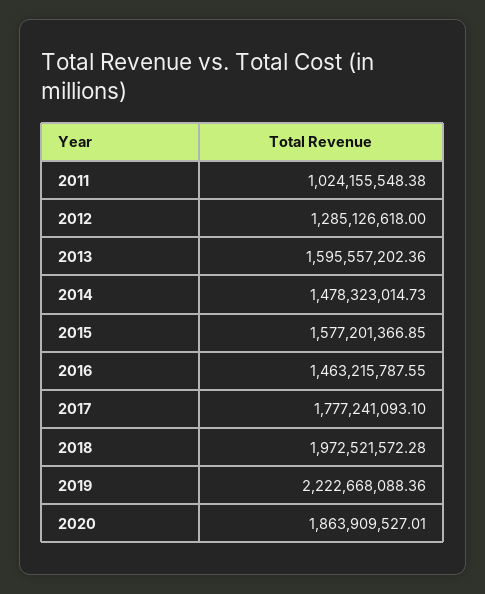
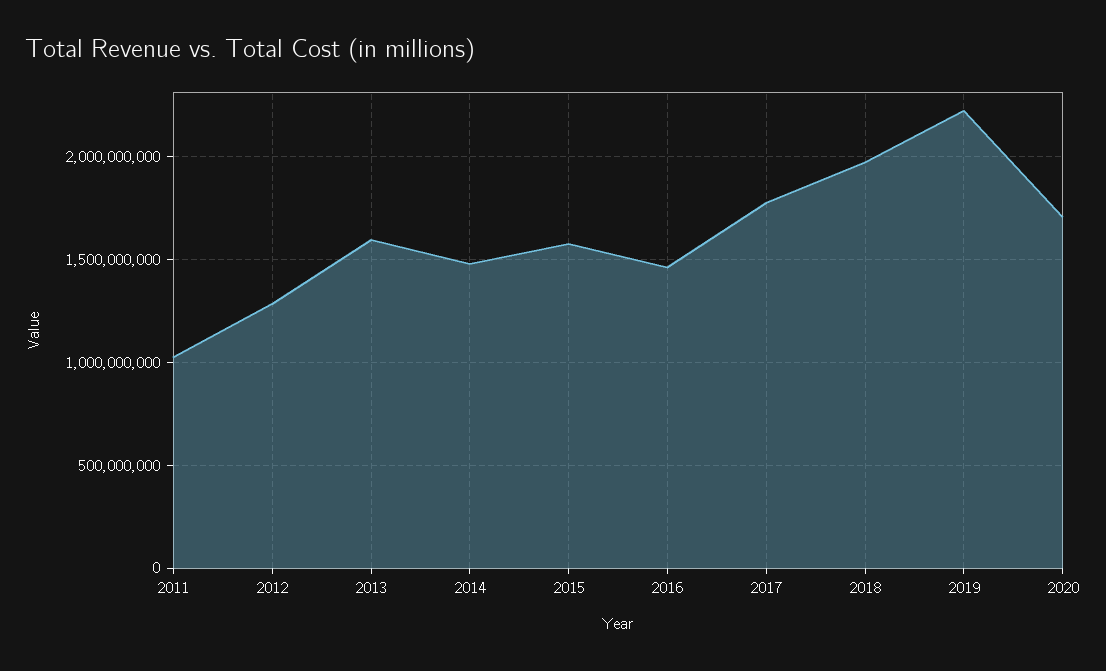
2020: 1863909527.01 -> 1700000000

